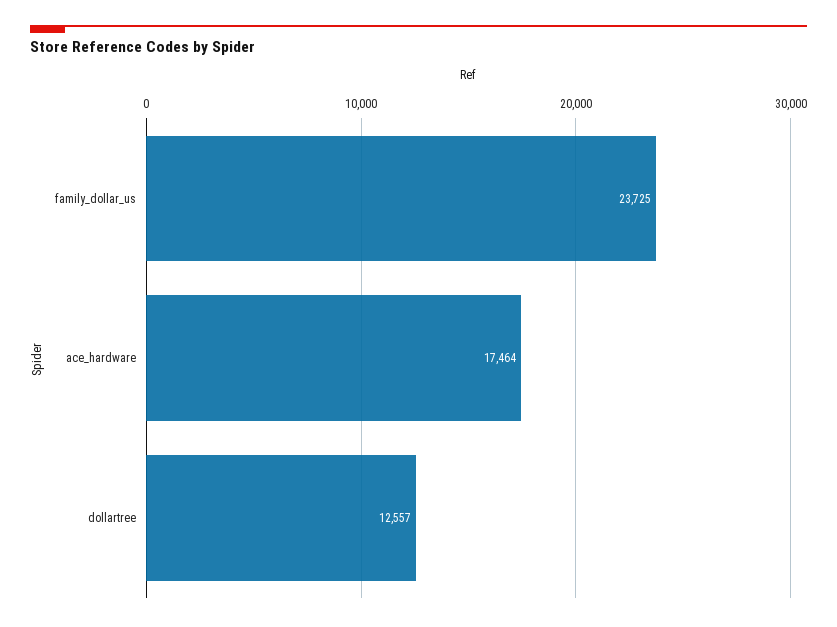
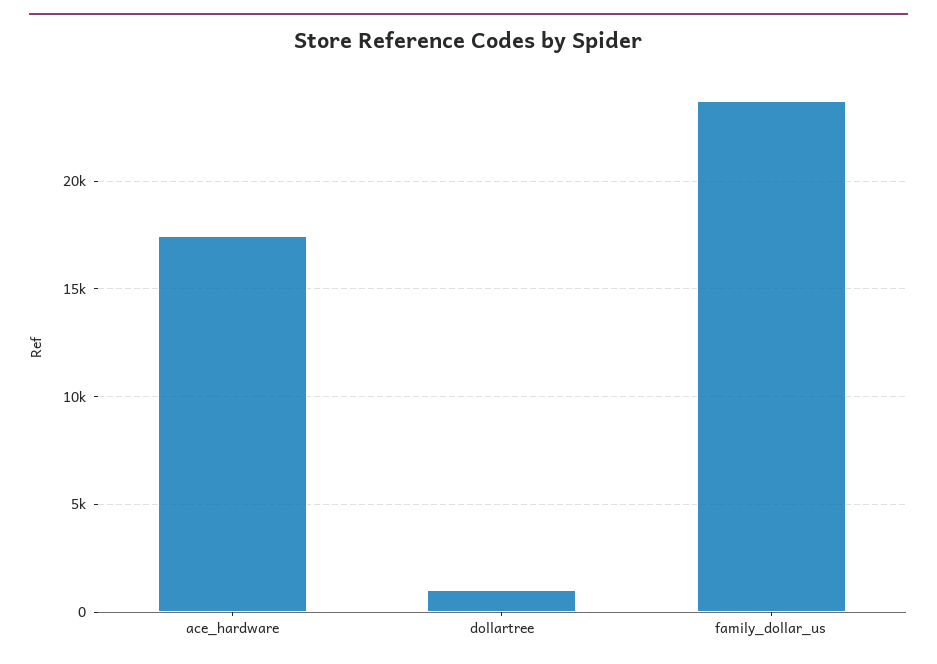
dollartree: 12557 -> 1000

